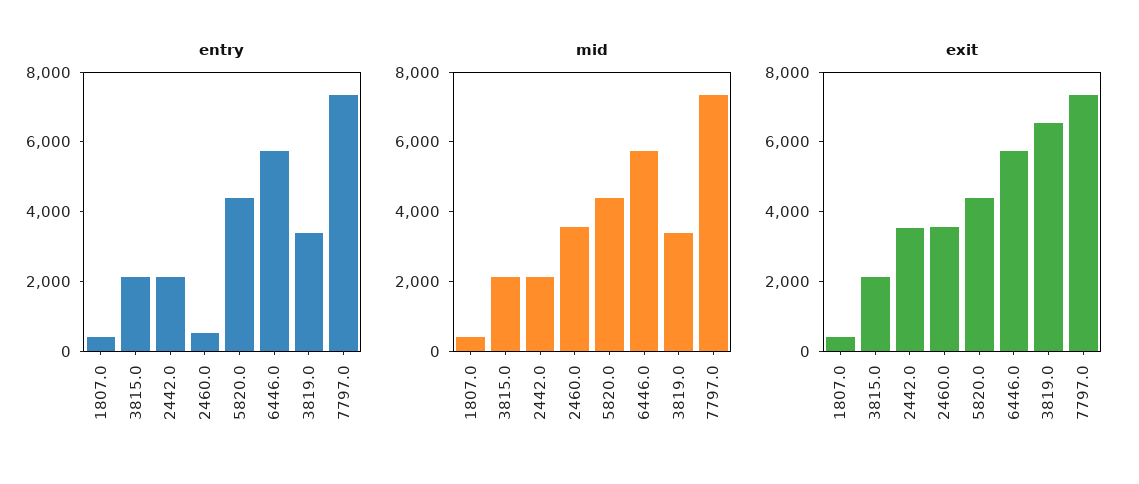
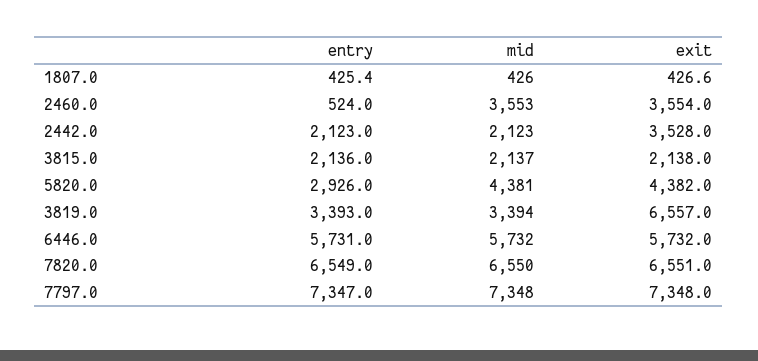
entry, 5820.0: 4500 -> 2926
entry, 7820.0: none -> 6549
mid, 7820.0: none -> 6550
exit, 7820.0: none -> 6551

